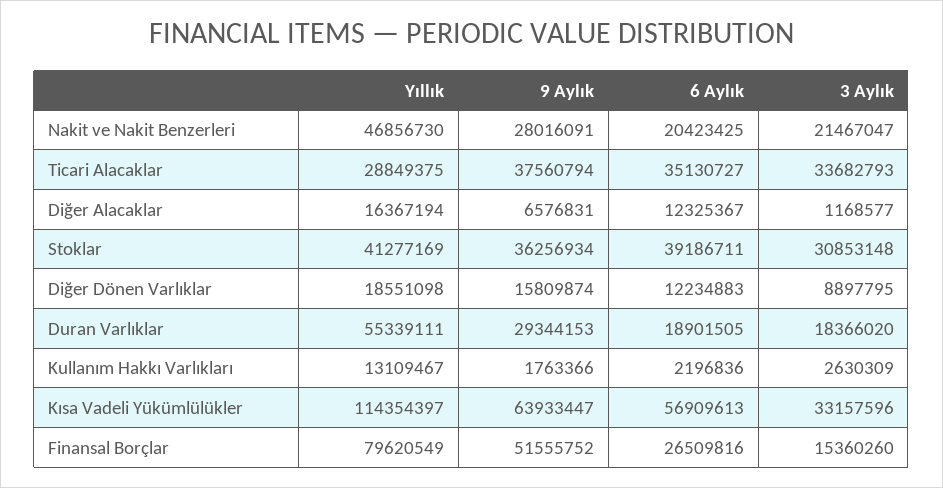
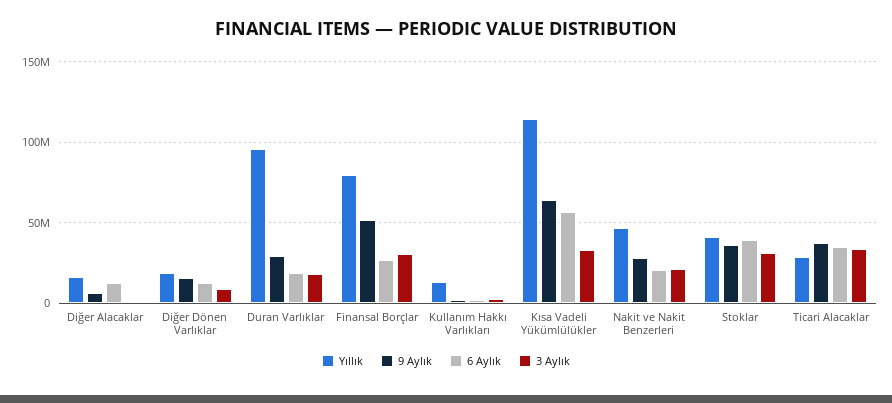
Yıllık, Duran Varlıklar: 55339111 -> 95000000
3 Aylık, Finansal Borçlar: 15360260 -> 30000000

